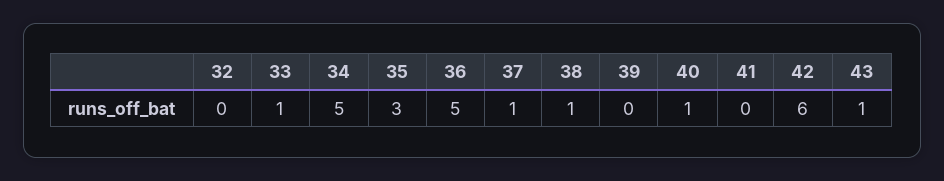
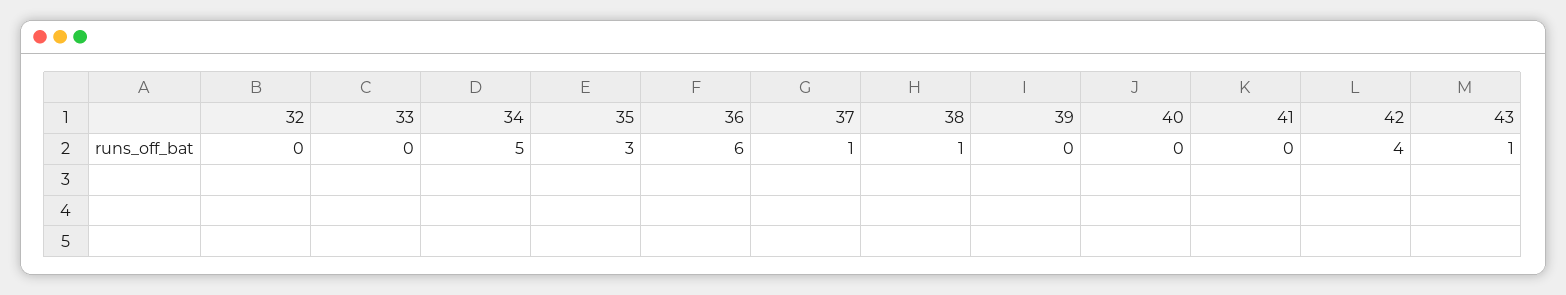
33: 1 -> 0
36: 5 -> 6
40: 1 -> 0
42: 6 -> 4

